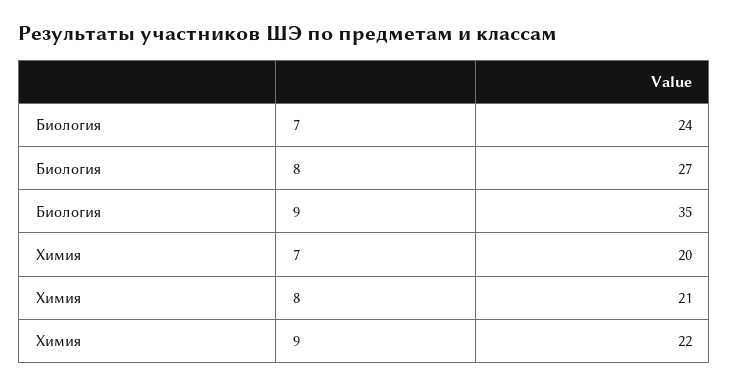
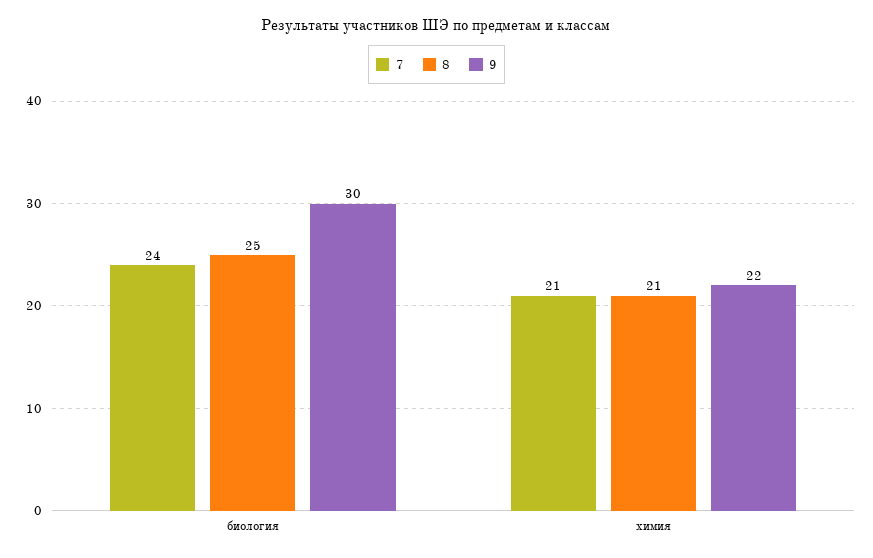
8, Биология: 27 -> 25
9, Биология: 35 -> 30
7, Химия: 20 -> 21

